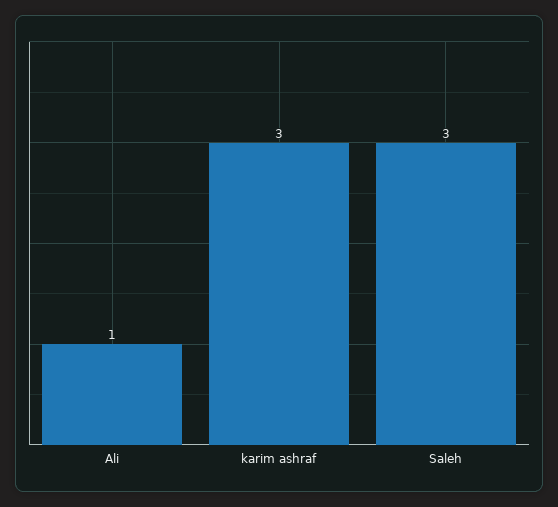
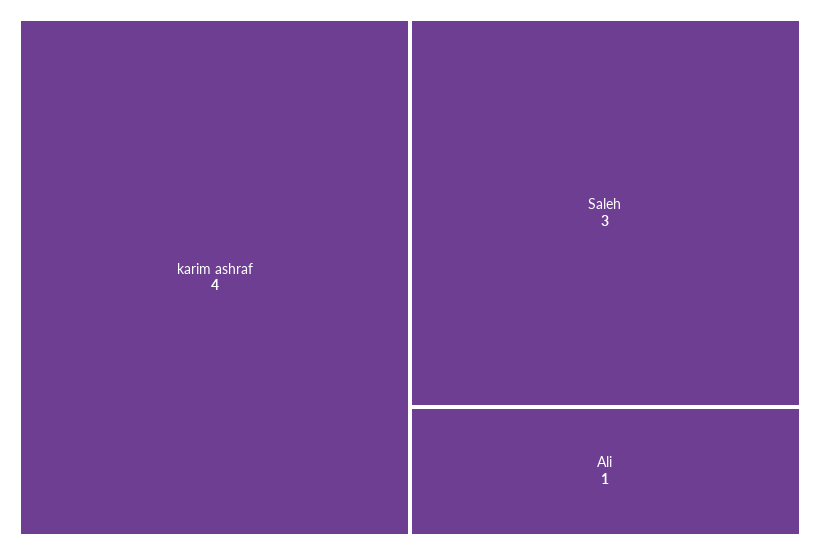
karim ashraf: 3 -> 4

